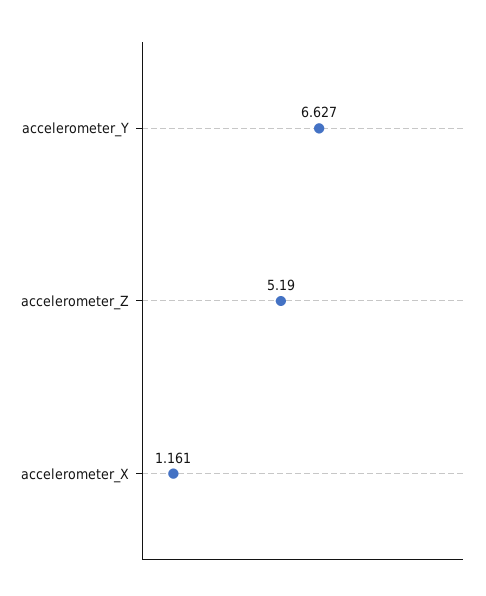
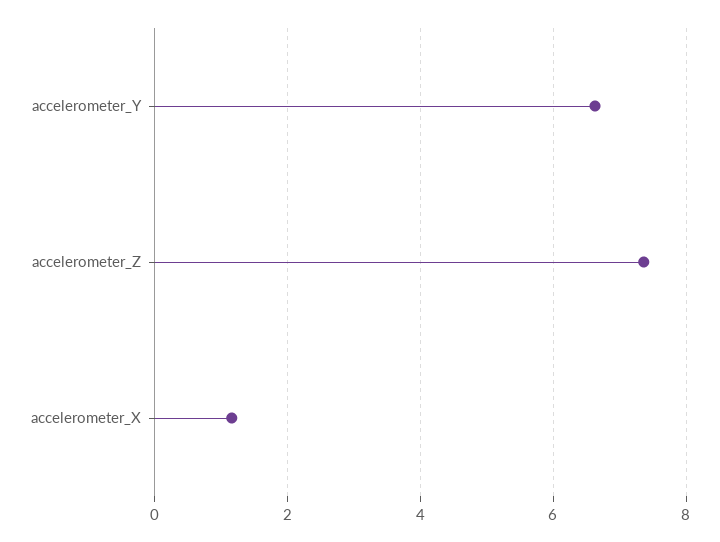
accelerometer_Z: 5.19 -> 7.4

